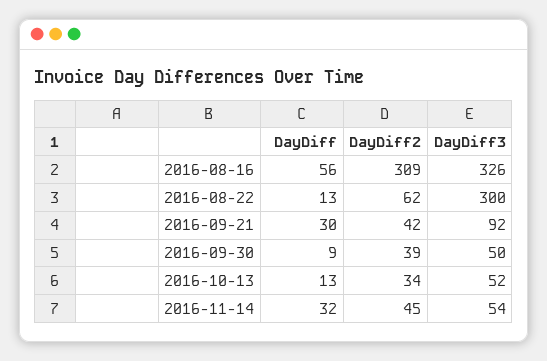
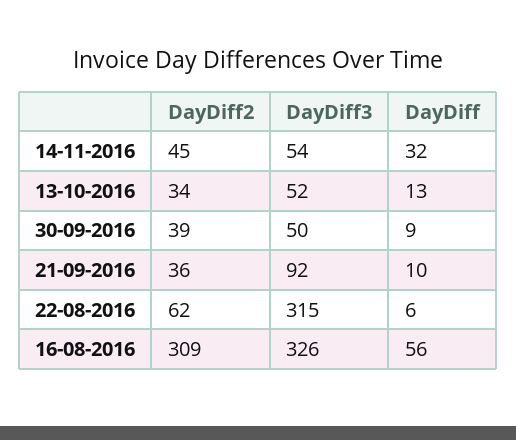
DayDiff, 2016-08-22: 13 -> 6
DayDiff3, 2016-08-22: 300 -> 315
DayDiff, 2016-09-21: 30 -> 10
DayDiff2, 2016-09-21: 42 -> 36

